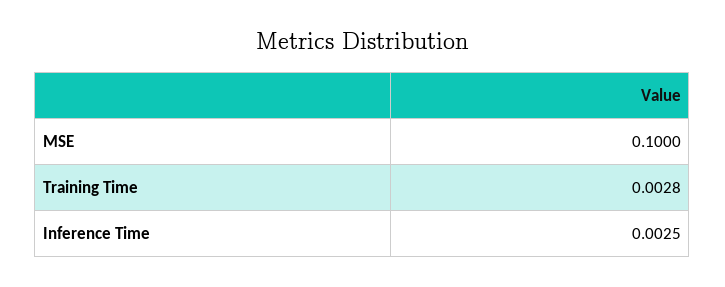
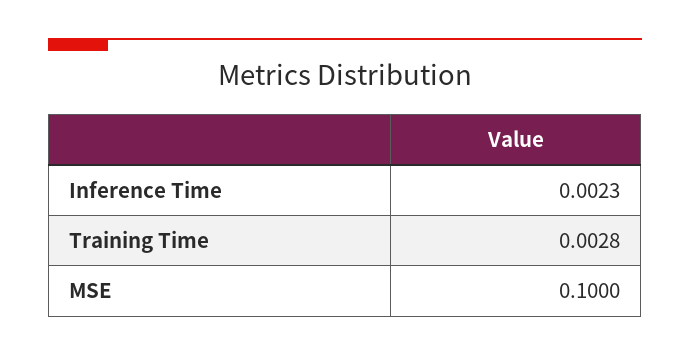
Inference Time: 0.0025 -> 0.0023

